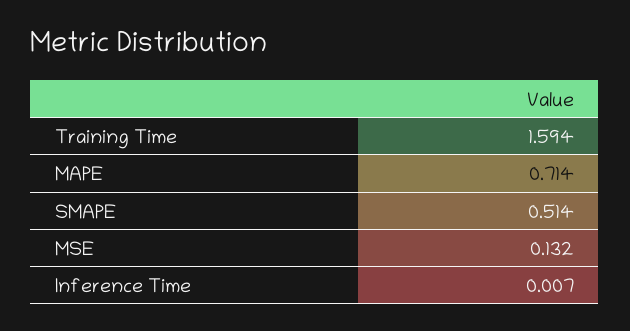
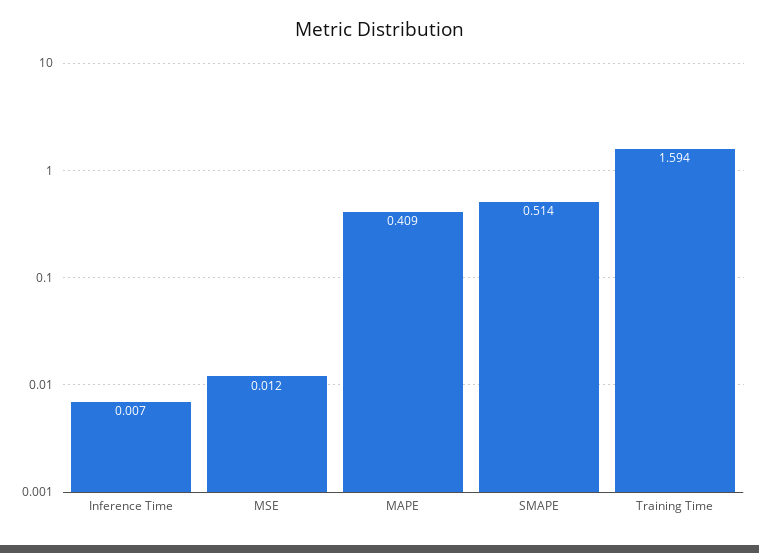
MAPE: 0.714 -> 0.409
MSE: 0.132 -> 0.012

